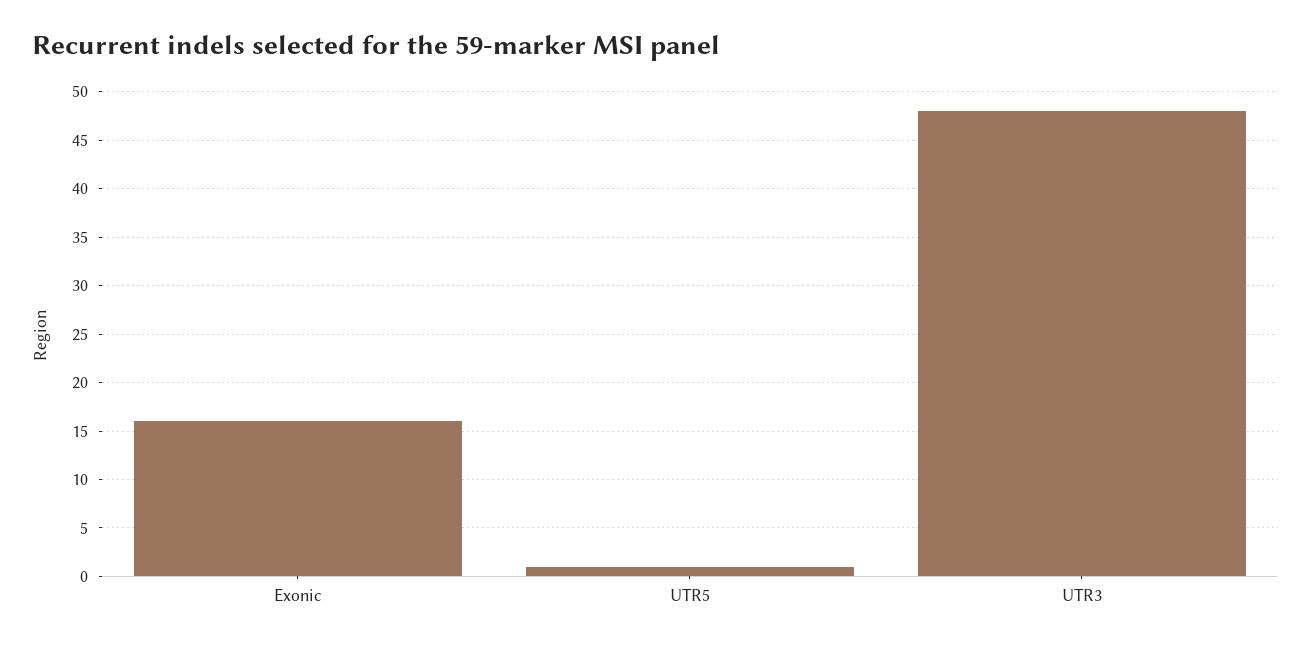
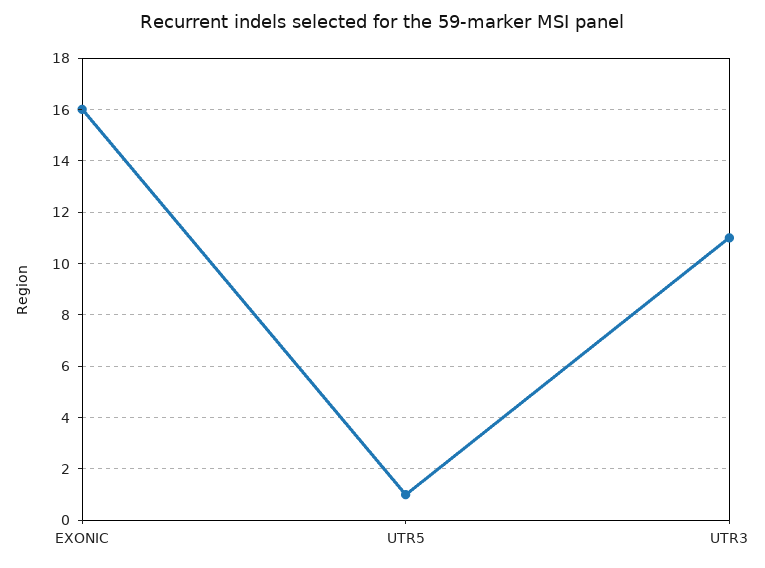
UTR3: 48 -> 11

